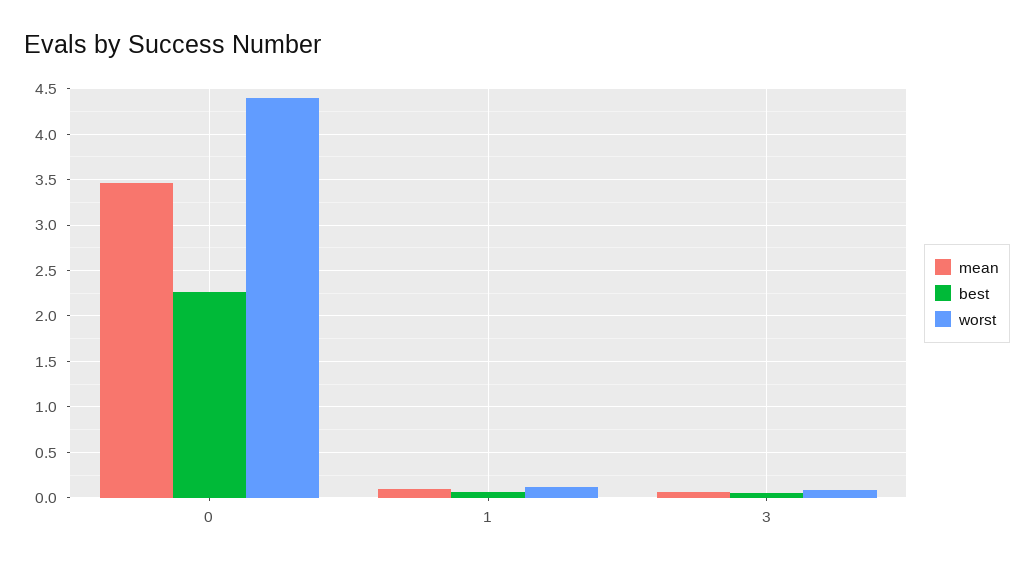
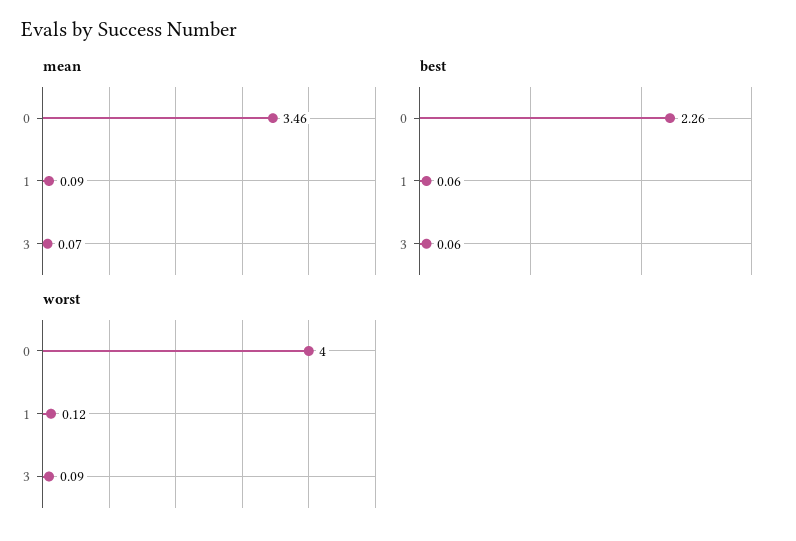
worst, 0: 4.4 -> 4

